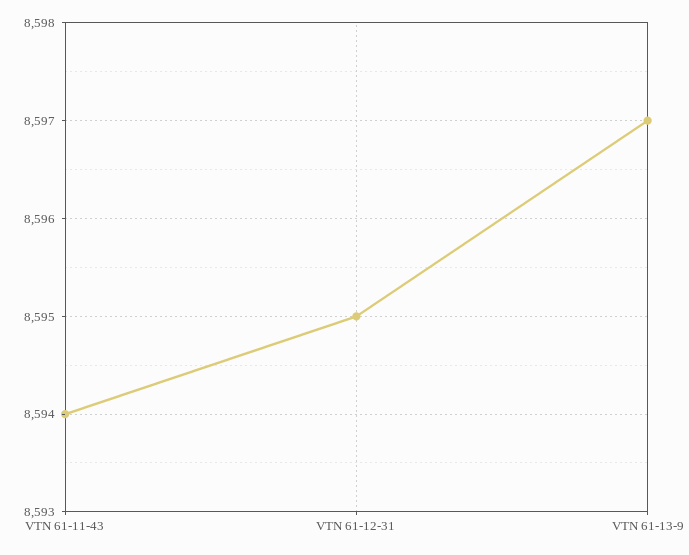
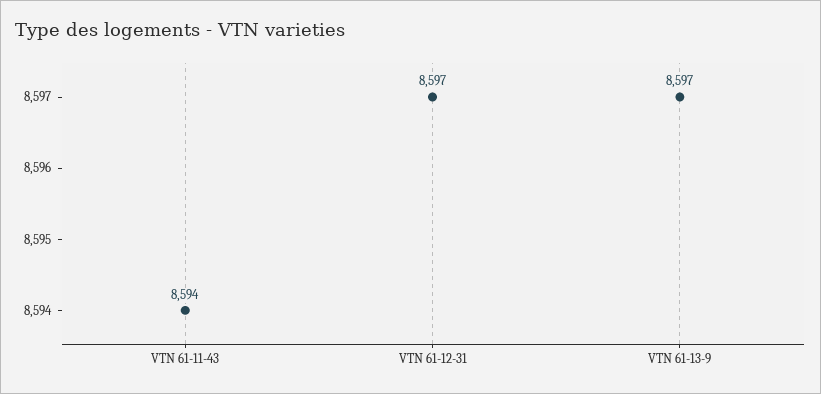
VTN 61-12-31: 8595 -> 8597

